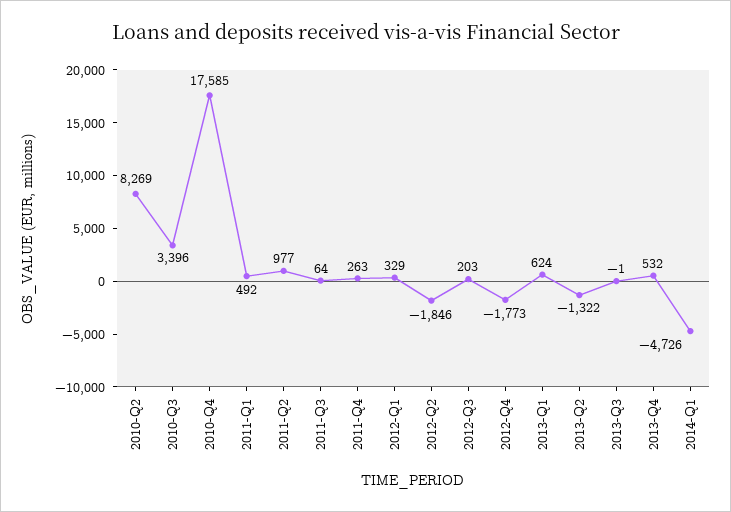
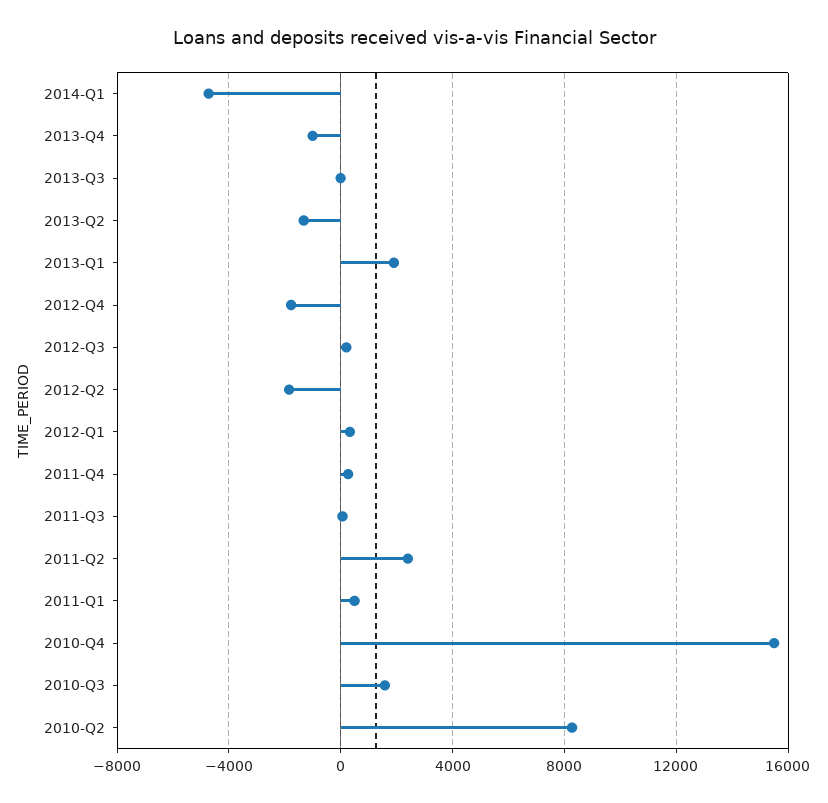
2010-Q3: 3396 -> 1500
2010-Q4: 17585 -> 15500
2011-Q2: 977 -> 2500
2013-Q1: 624 -> 2000
2013-Q4: 532 -> -1000

